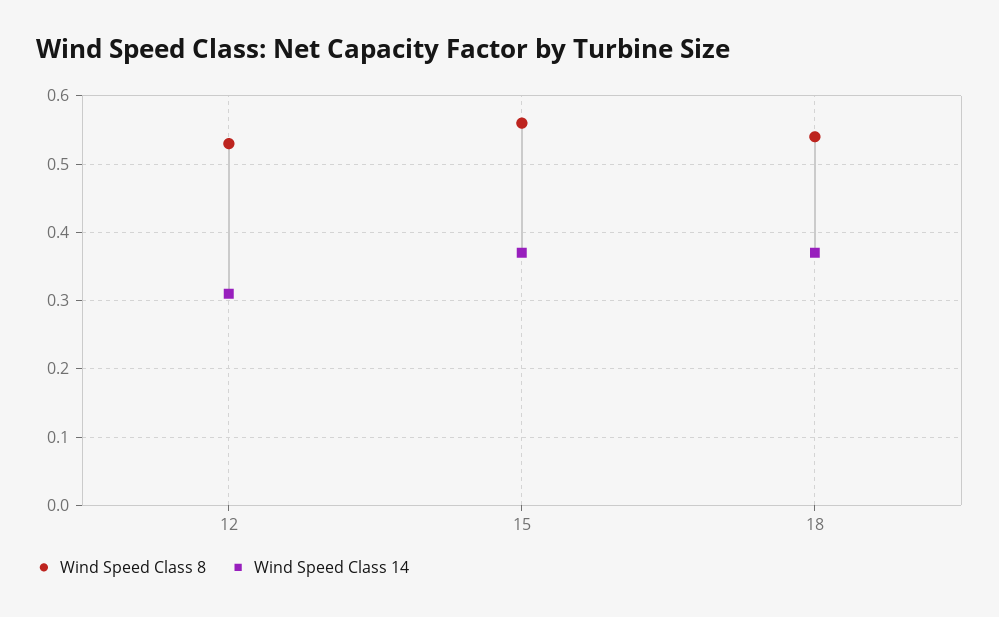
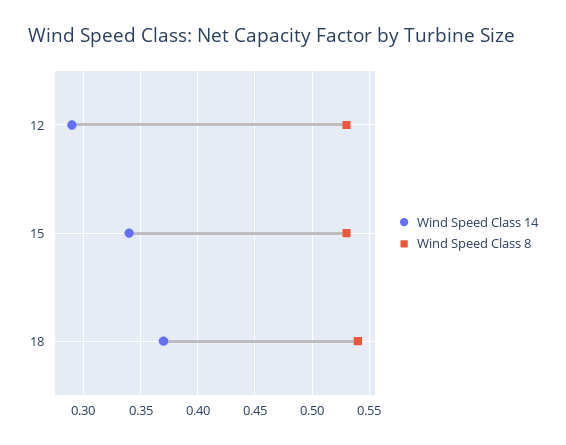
Wind Speed Class 14, 12: 0.31 -> 0.29
Wind Speed Class 8, 15: 0.56 -> 0.53
Wind Speed Class 14, 15: 0.37 -> 0.34

